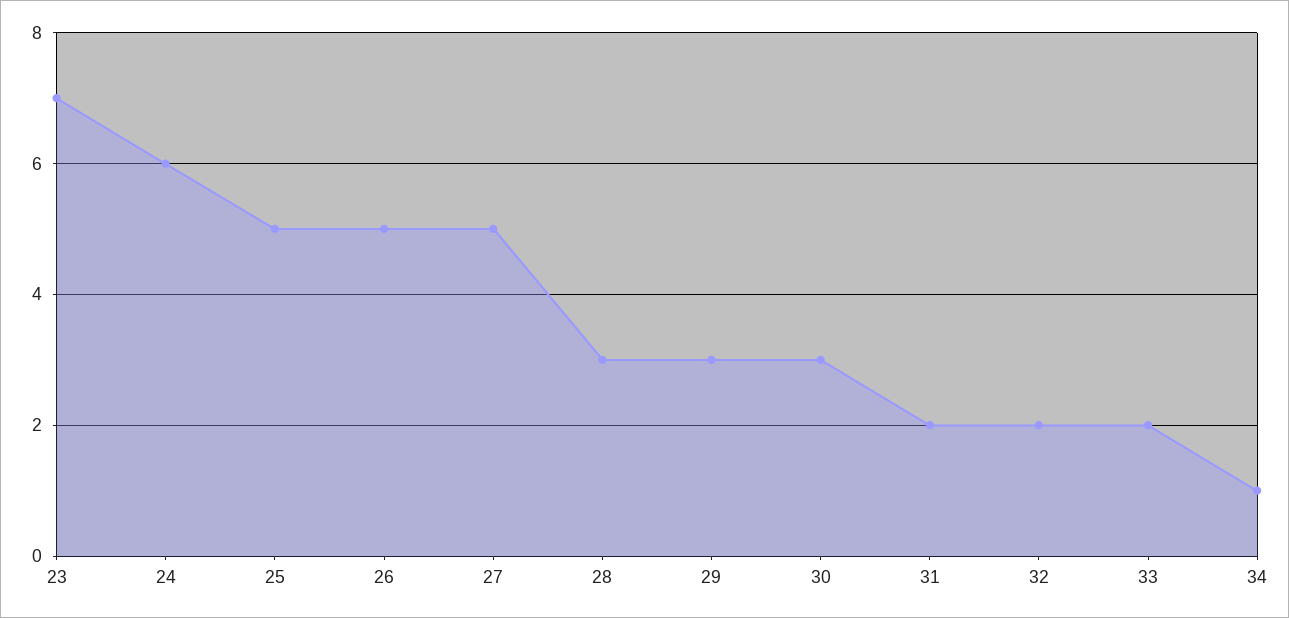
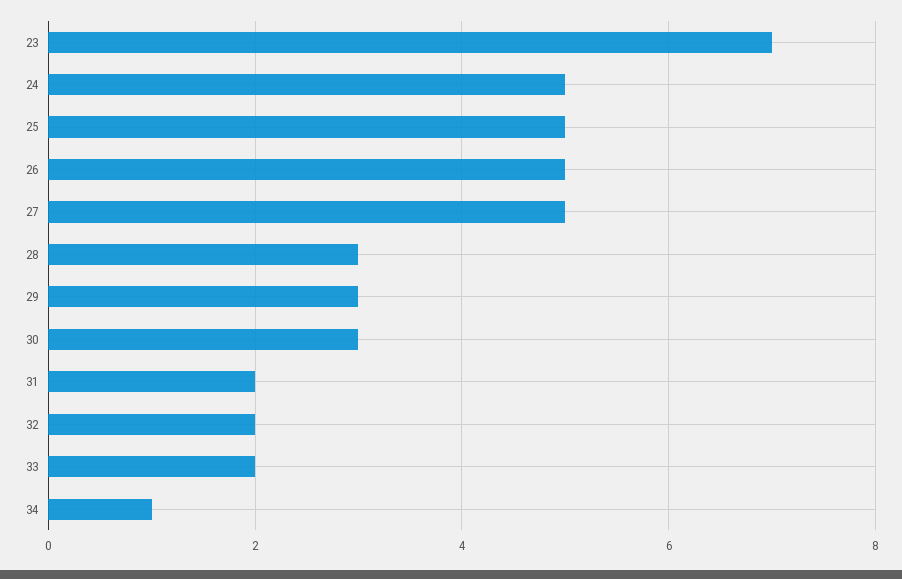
24: 6 -> 5

